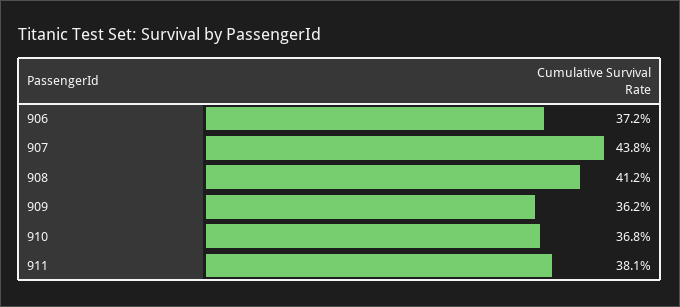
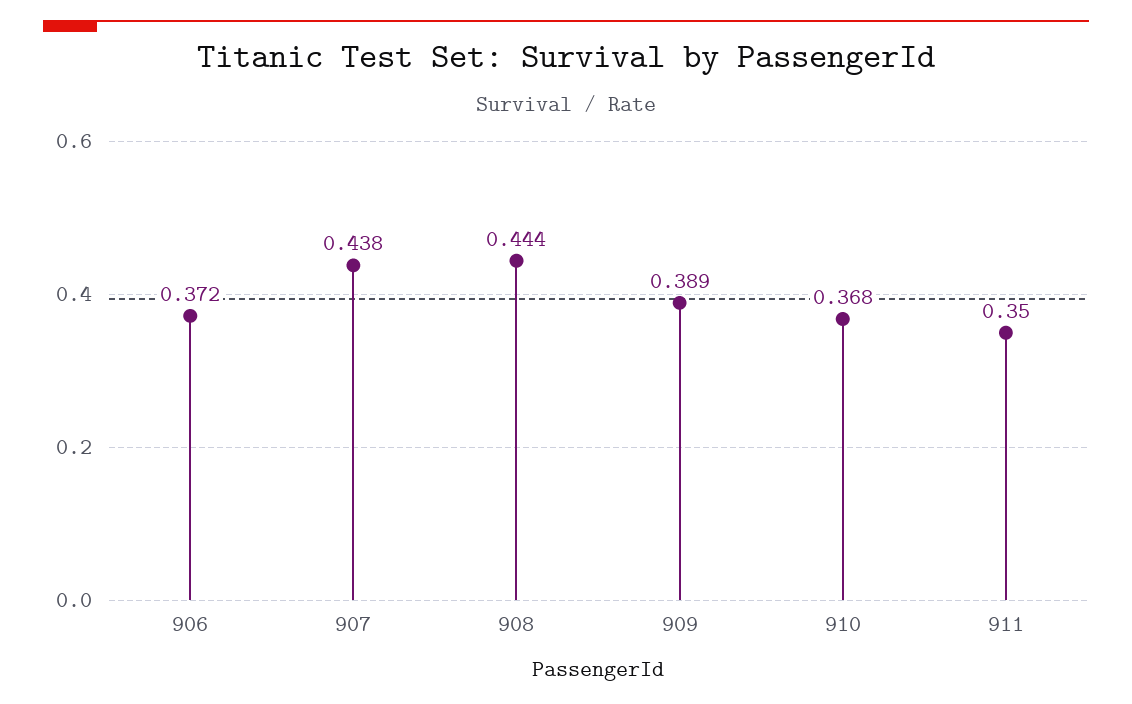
908: 0.412 -> 0.444
909: 0.362 -> 0.389
911: 0.381 -> 0.35

